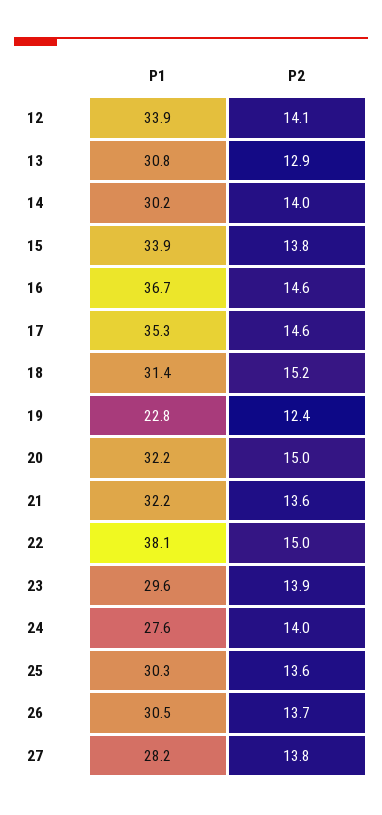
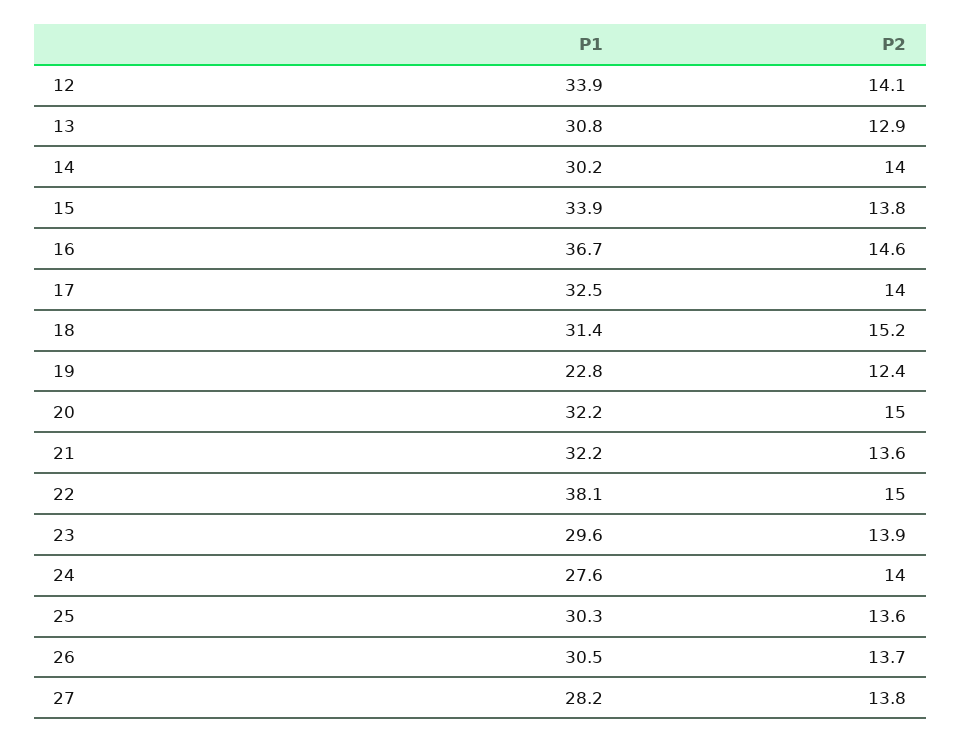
P1, 17: 35.3 -> 32.5
P2, 17: 14.6 -> 14

